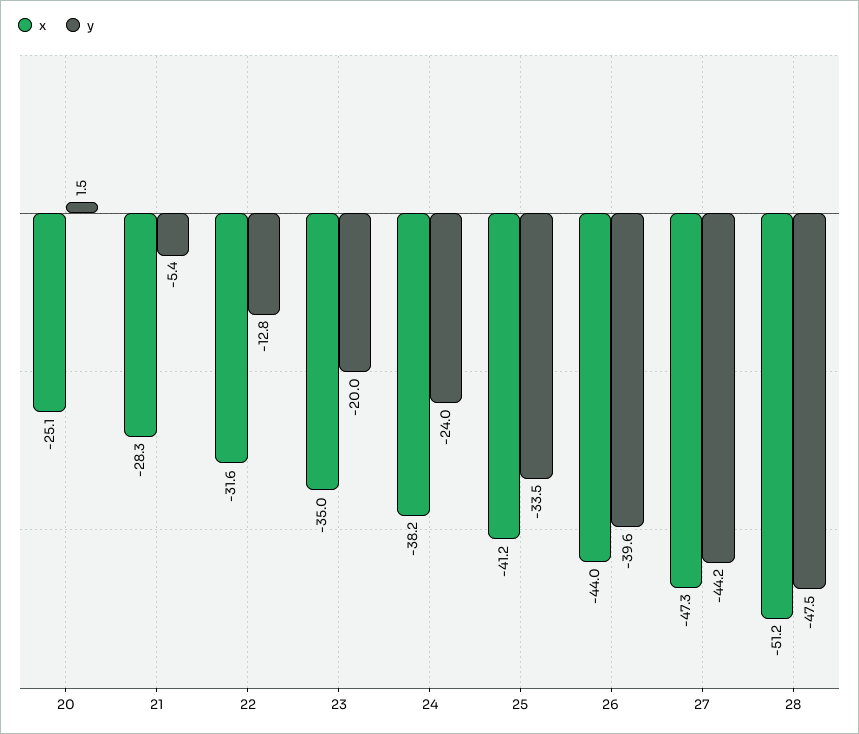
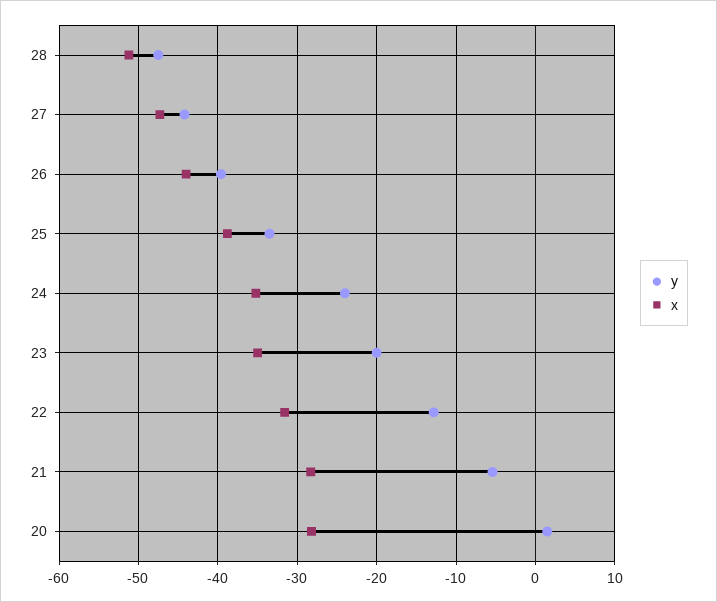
x, 20: -25.1 -> -28
x, 24: -38.2 -> -35
x, 25: -41.2 -> -39

